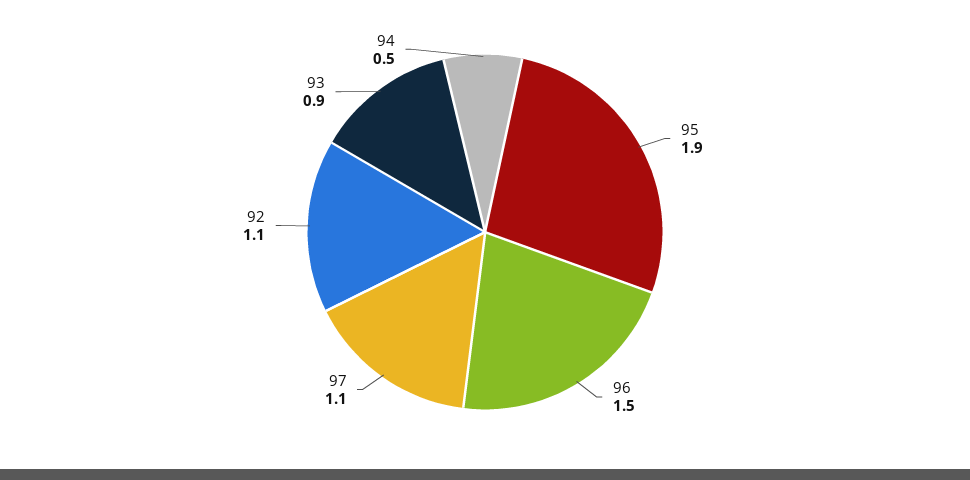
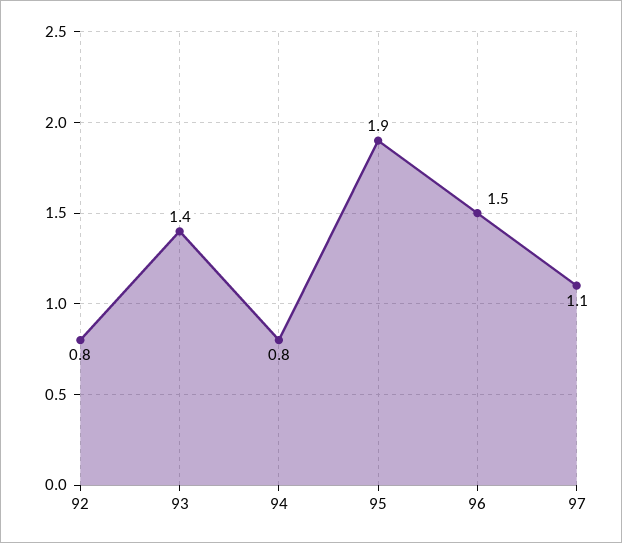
92: 1.1 -> 0.8
93: 0.9 -> 1.4
94: 0.5 -> 0.8

